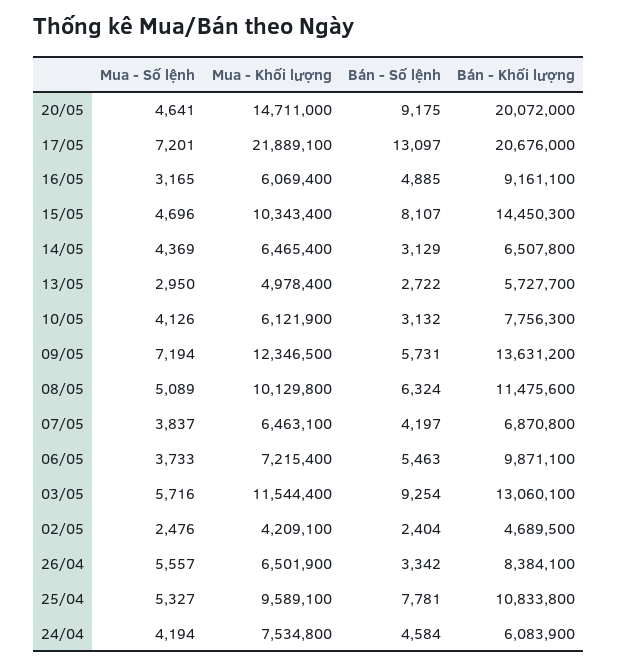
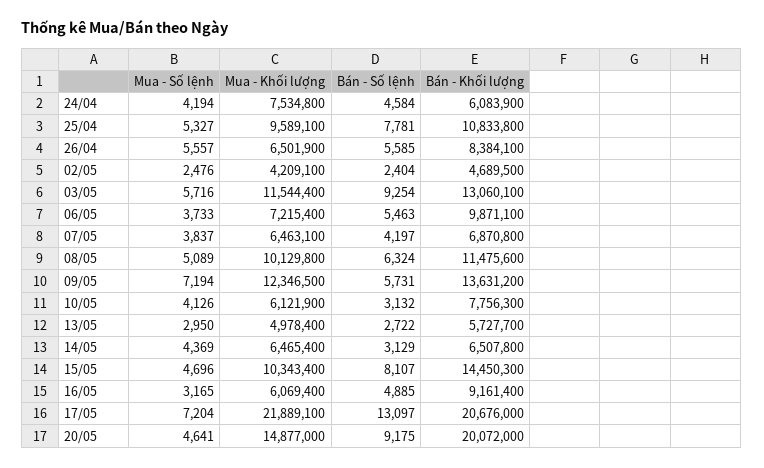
Mua - Khối lượng, 20/05: 14711000 -> 14877000
Mua - Số lệnh, 17/05: 7201 -> 7204
Bán - Khối lượng, 16/05: 9161100 -> 9161400
Bán - Số lệnh, 26/04: 3342 -> 5585

